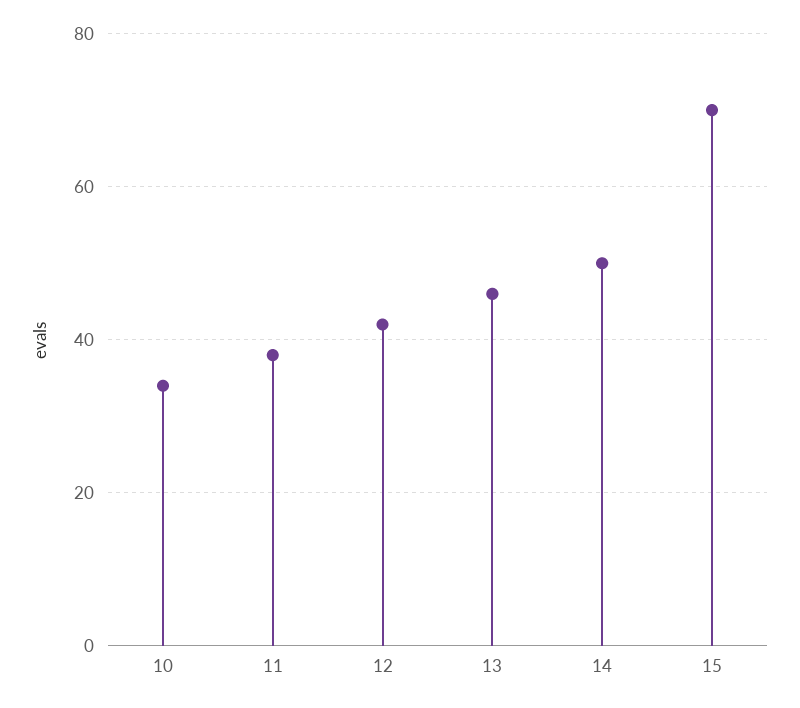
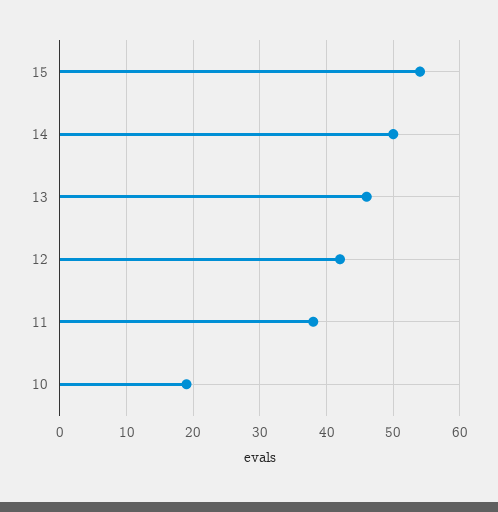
10: 35 -> 19
15: 70 -> 54

